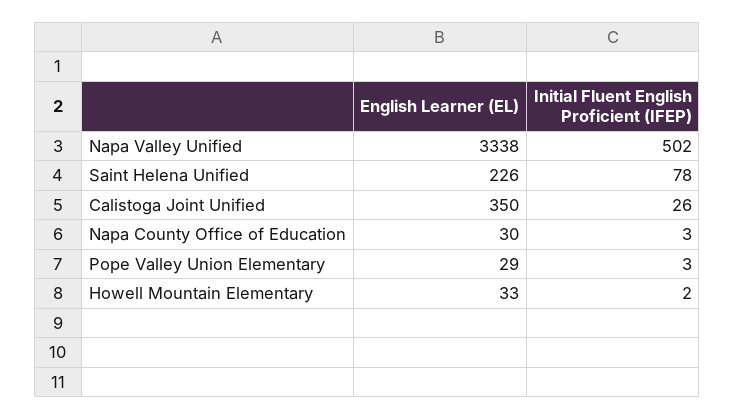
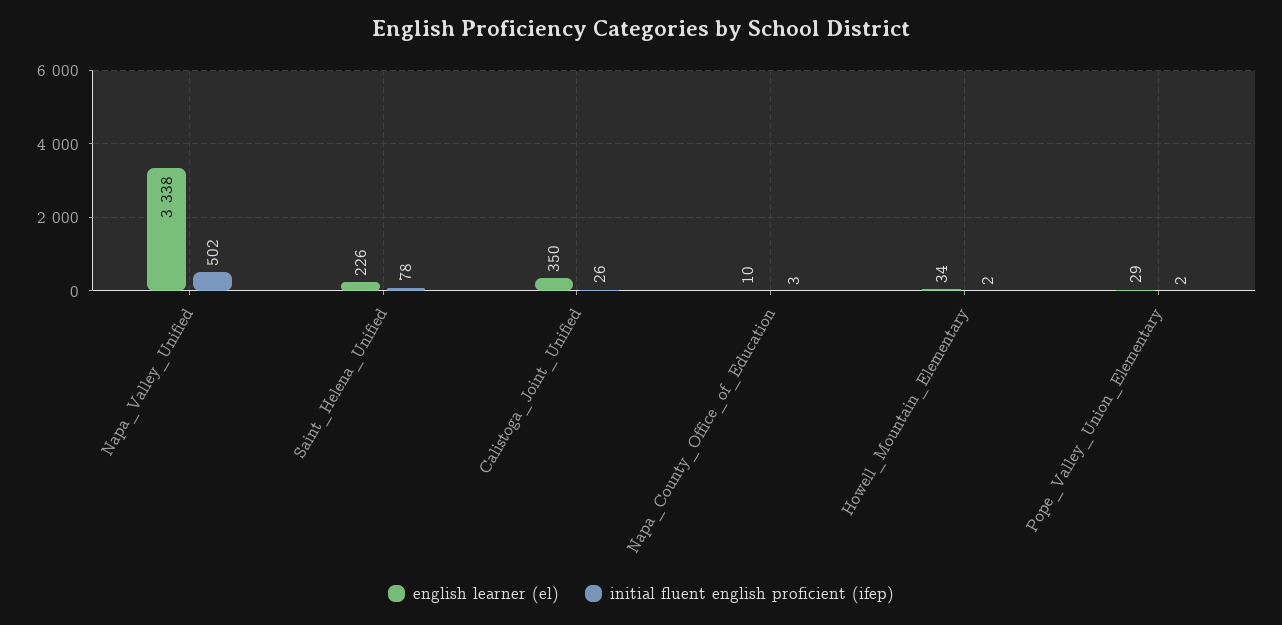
English Learner (EL), Napa County Office of Education: 30 -> 10
Initial Fluent English Proficient (IFEP), Pope Valley Union Elementary: 3 -> 2
English Learner (EL), Howell Mountain Elementary: 33 -> 34

